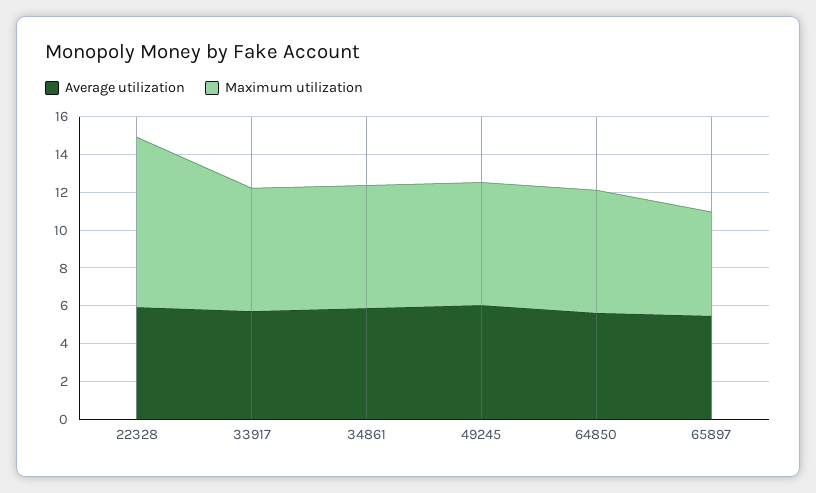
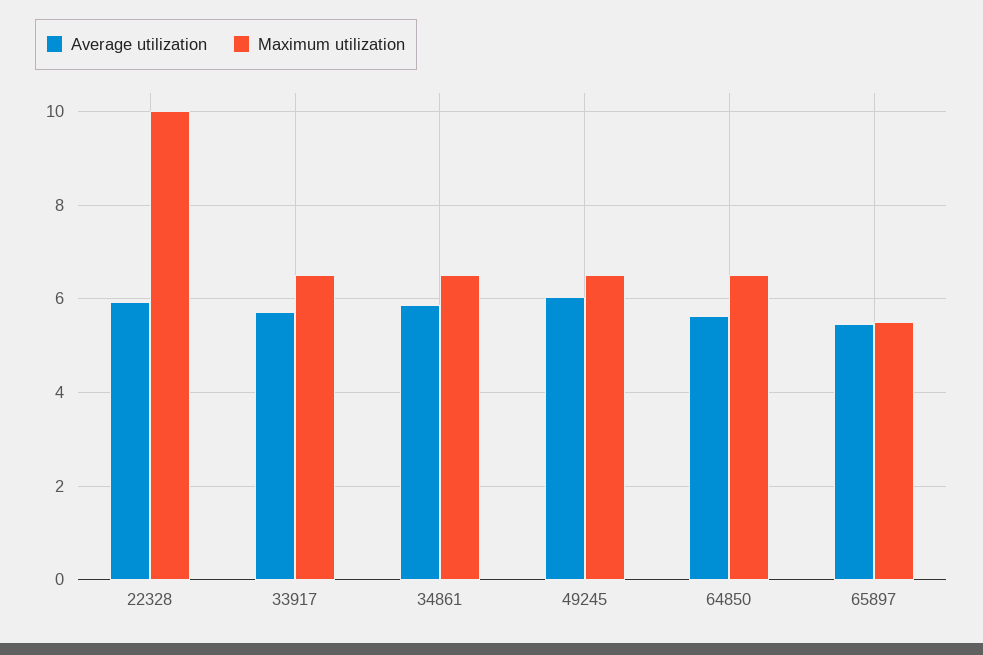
Maximum utilization, 22328: 9 -> 10

